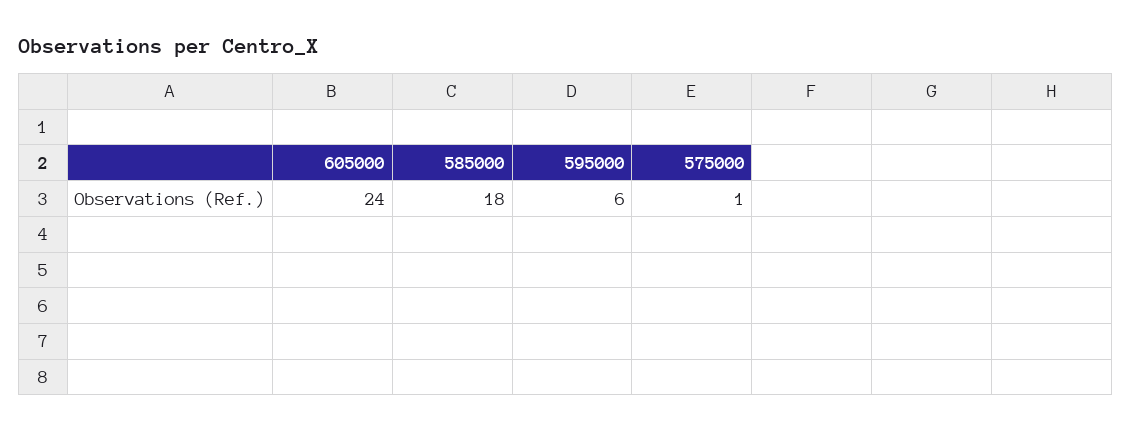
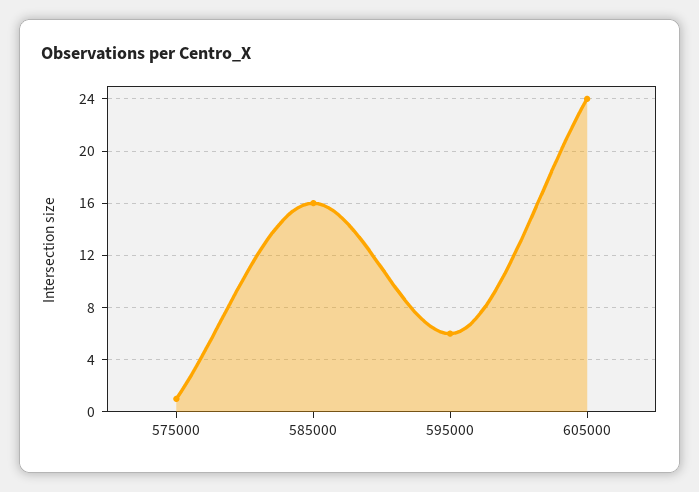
585000: 18 -> 16

